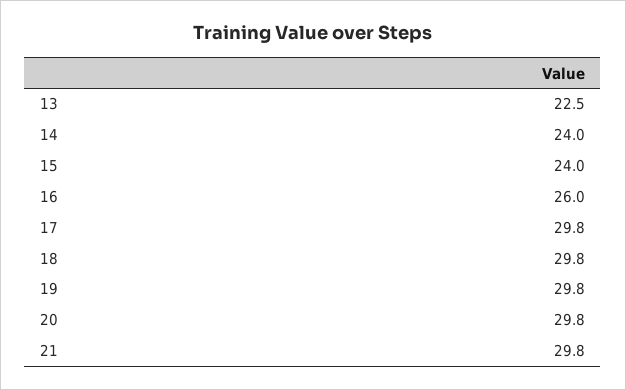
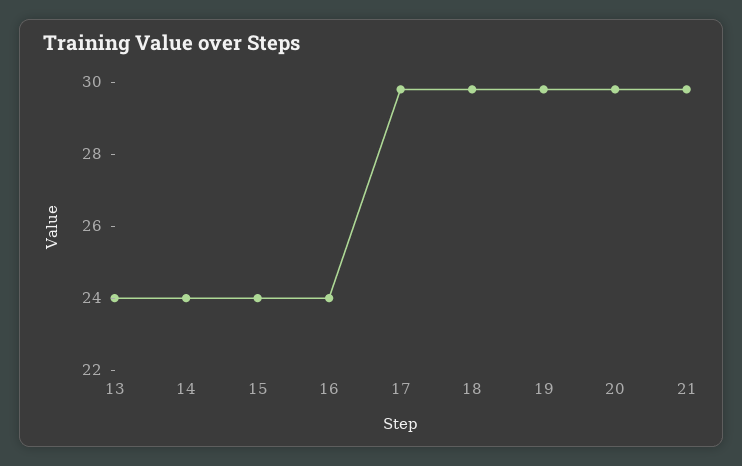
13: 22.5 -> 24
16: 26 -> 24

